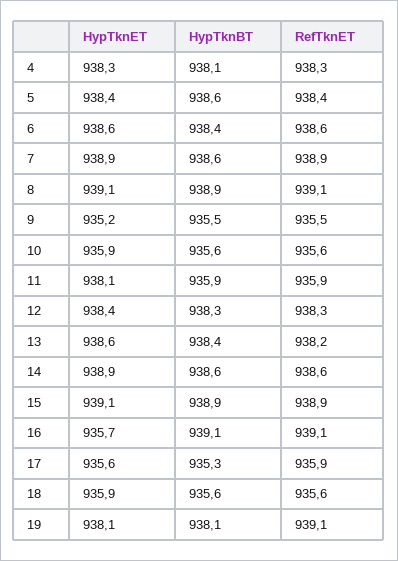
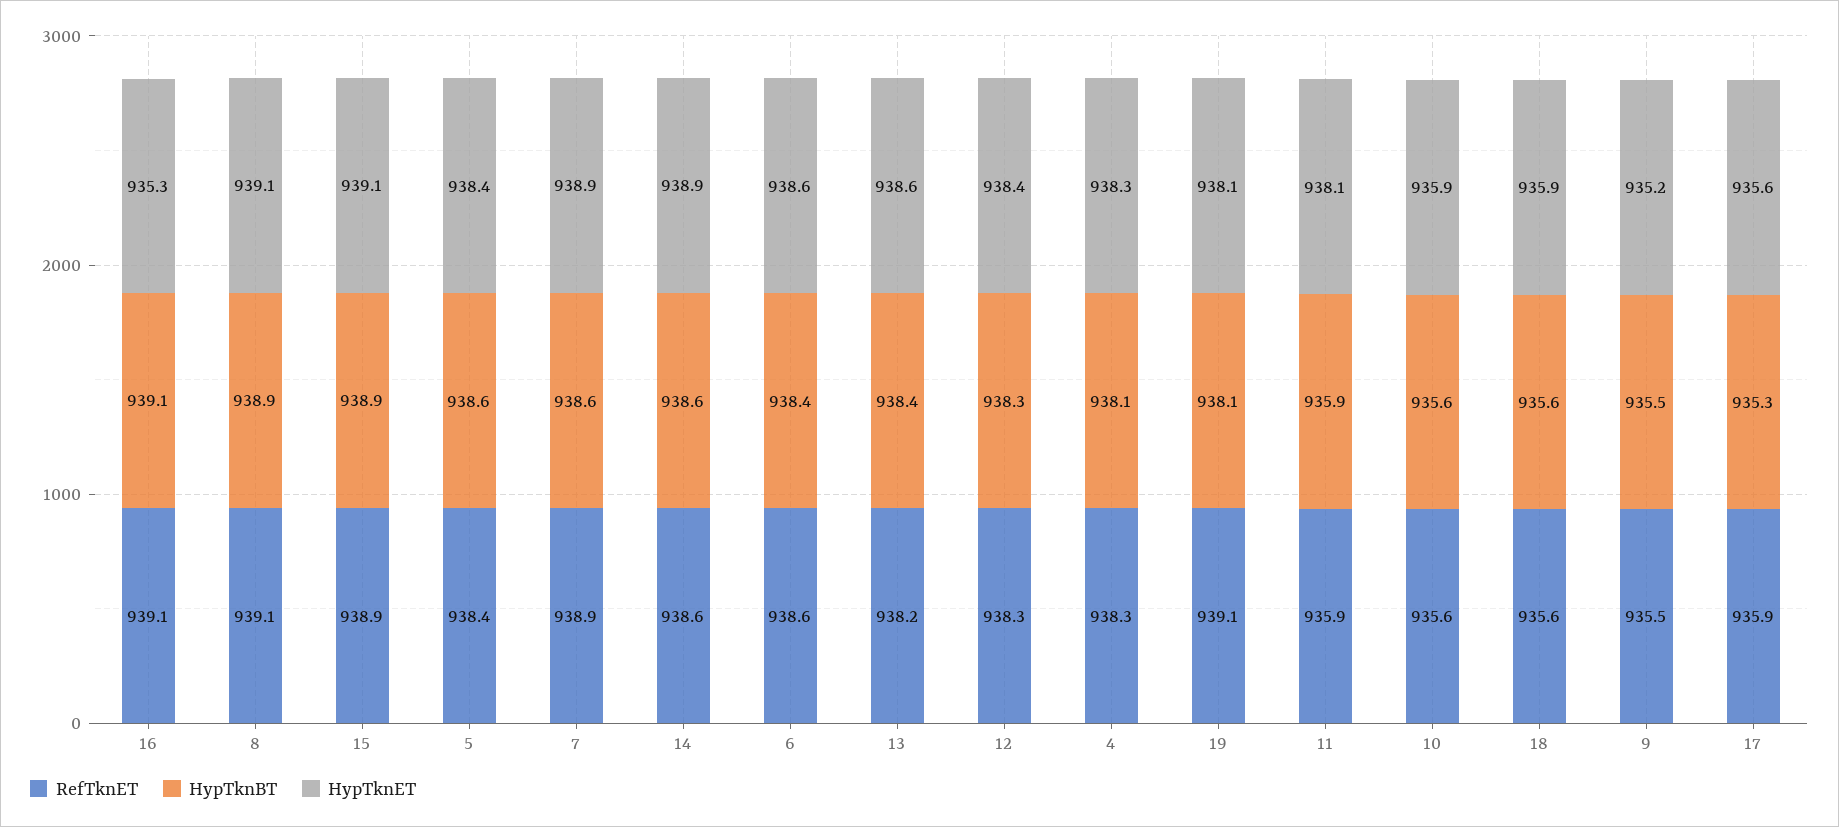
HypTknET, 16: 935.7 -> 935.3

